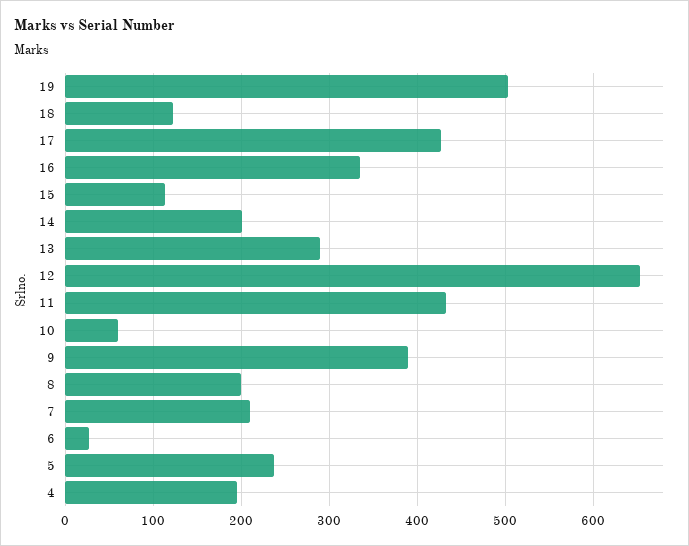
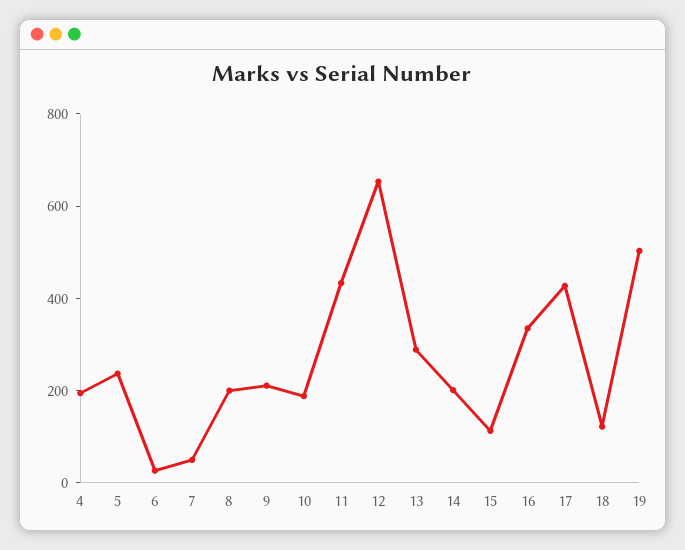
10: 60 -> 200
9: 390 -> 200
7: 210 -> 50

